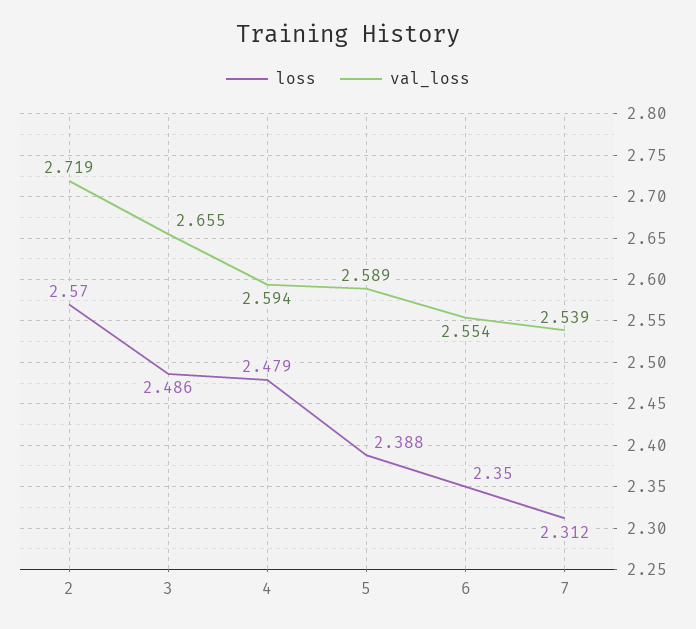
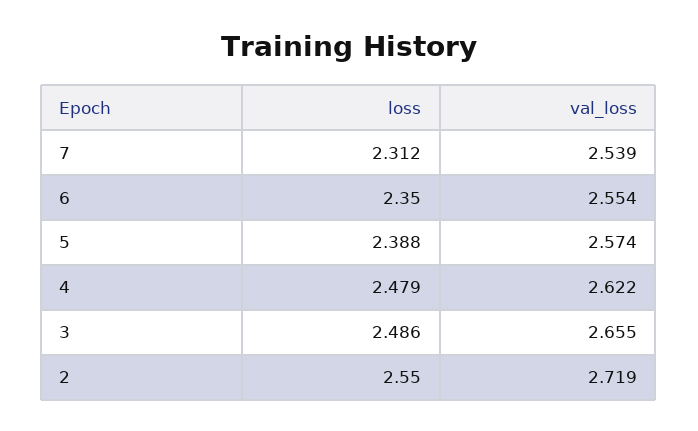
loss, 2: 2.57 -> 2.55
val_loss, 4: 2.594 -> 2.622
val_loss, 5: 2.589 -> 2.574

